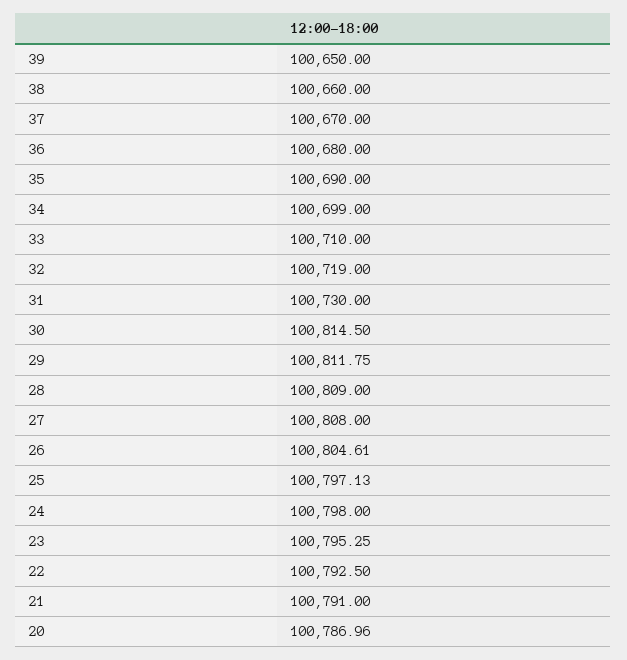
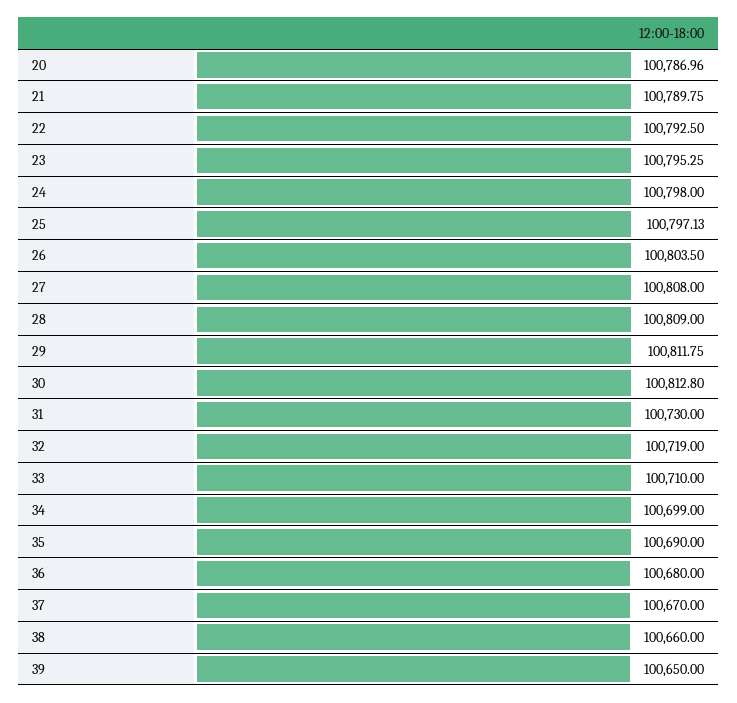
30: 100814.5 -> 100812.8
26: 100804.61 -> 100803.5
21: 100791 -> 100789.75

